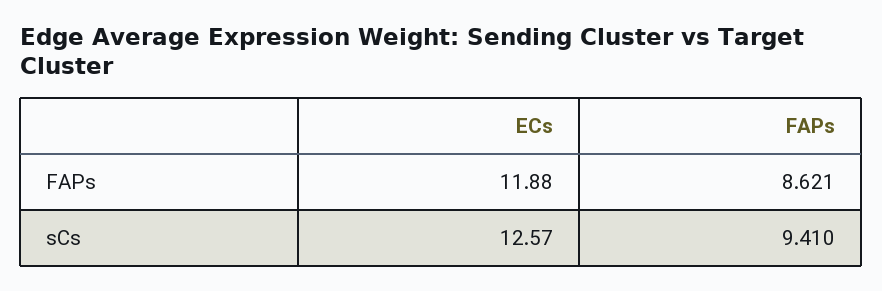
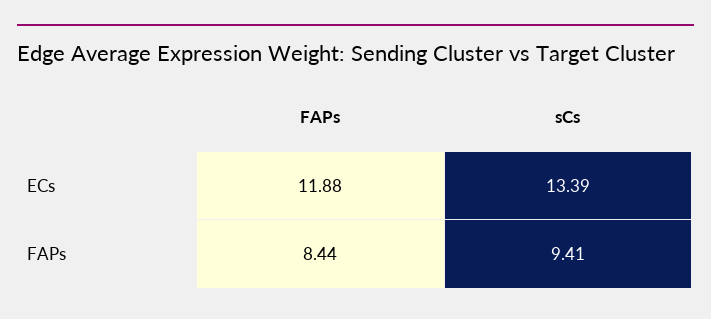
FAPs, FAPs: 8.621 -> 8.44
ECs, sCs: 12.57 -> 13.39

